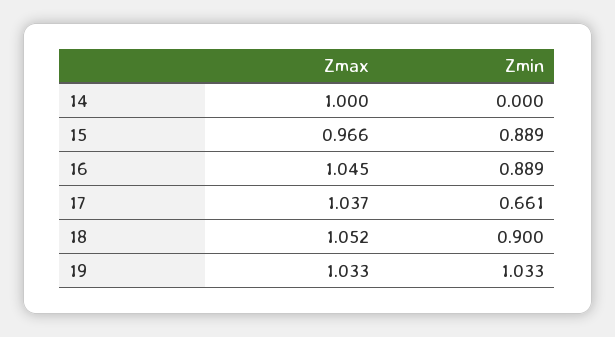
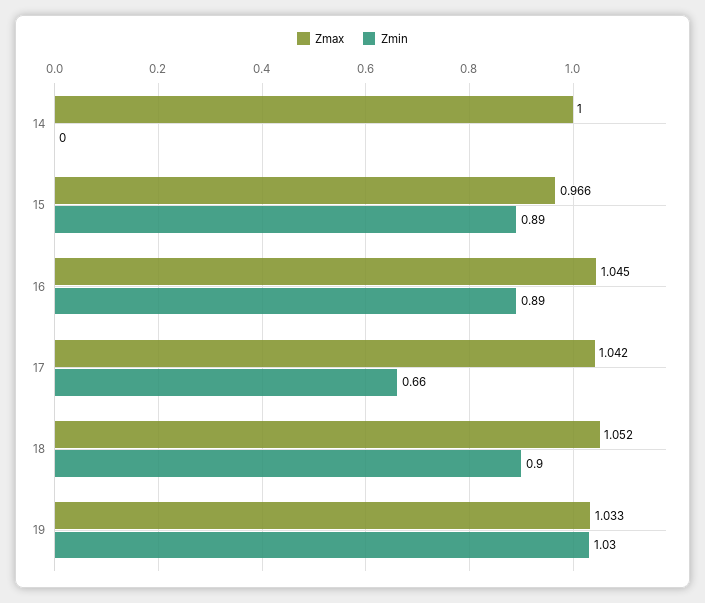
Zmax, 17: 1.037 -> 1.042

